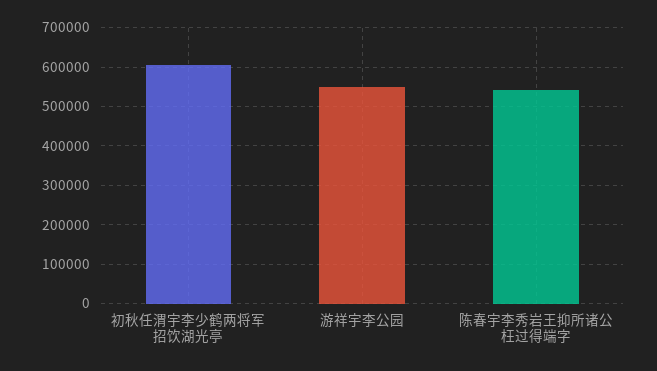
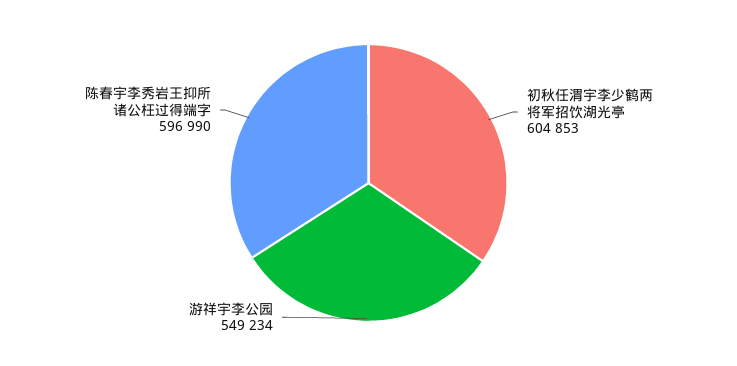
陈春宇李秀岩王抑所诸公枉过得端字: 540000 -> 596990

